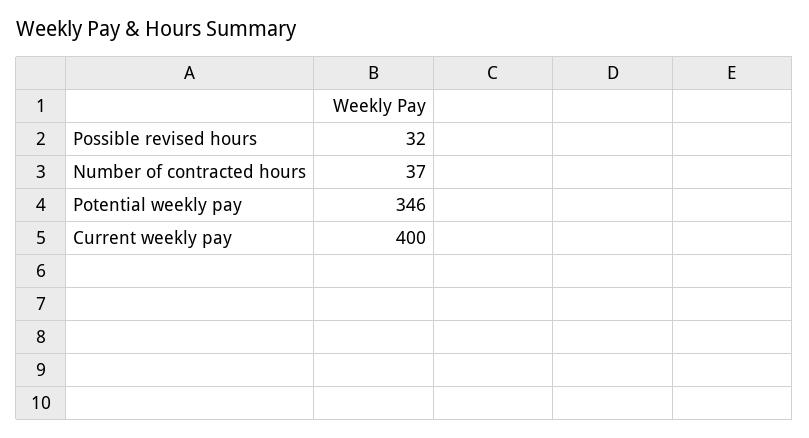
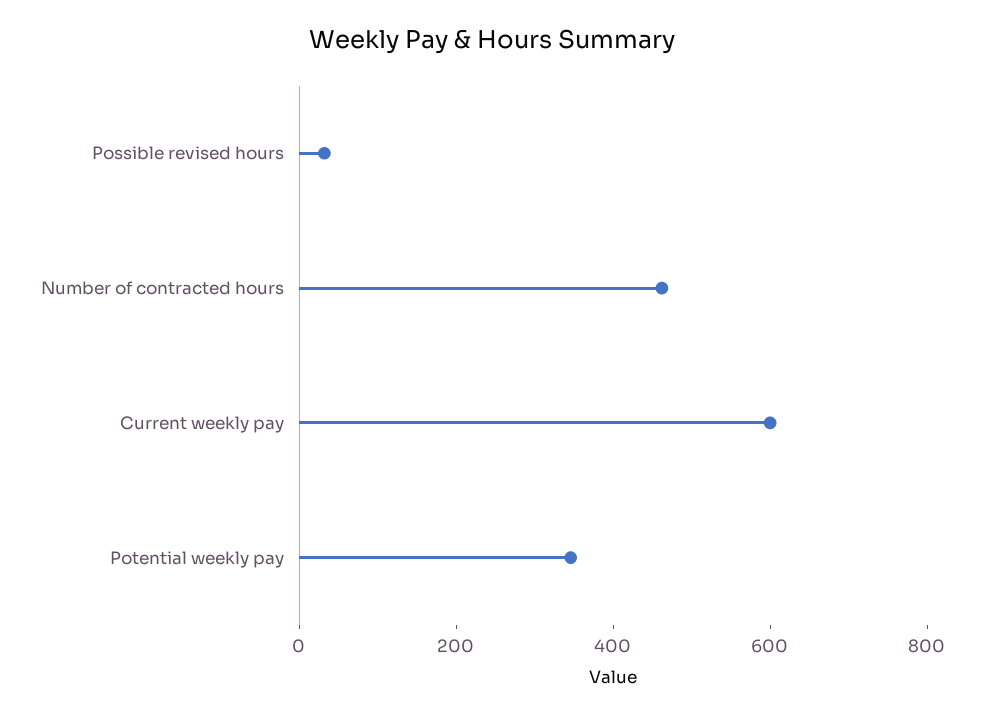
Number of contracted hours: 37 -> 450
Current weekly pay: 400 -> 600

